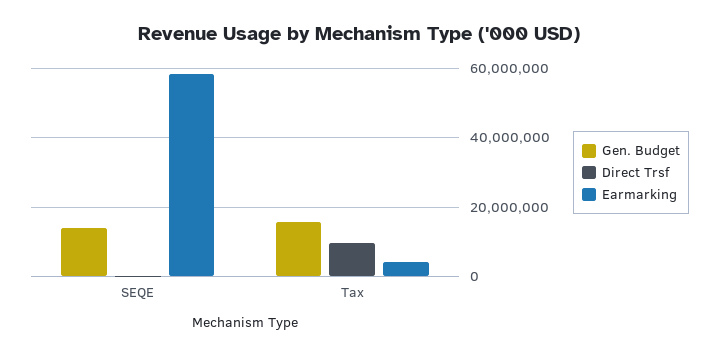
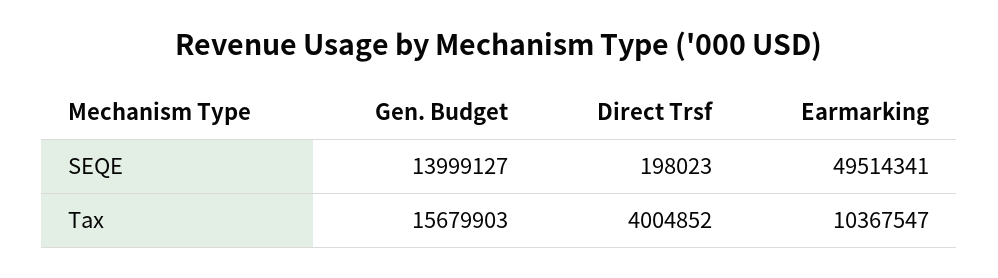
Earmarking, SEQE: 58000000 -> 49514341
Direct Trsf, Tax: 10000000 -> 4004852
Earmarking, Tax: 4000000 -> 10367547

